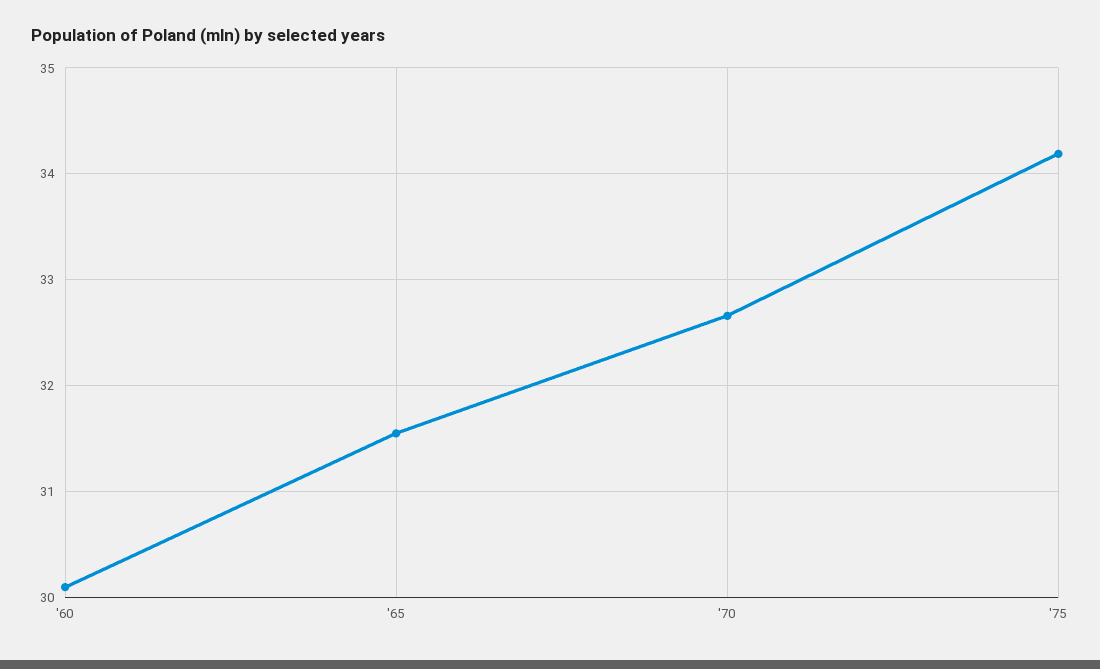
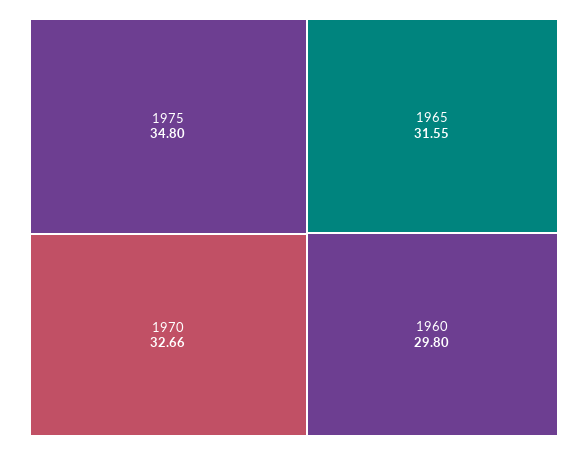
'60: 30.1 -> 29.8
'75: 34.2 -> 34.8

